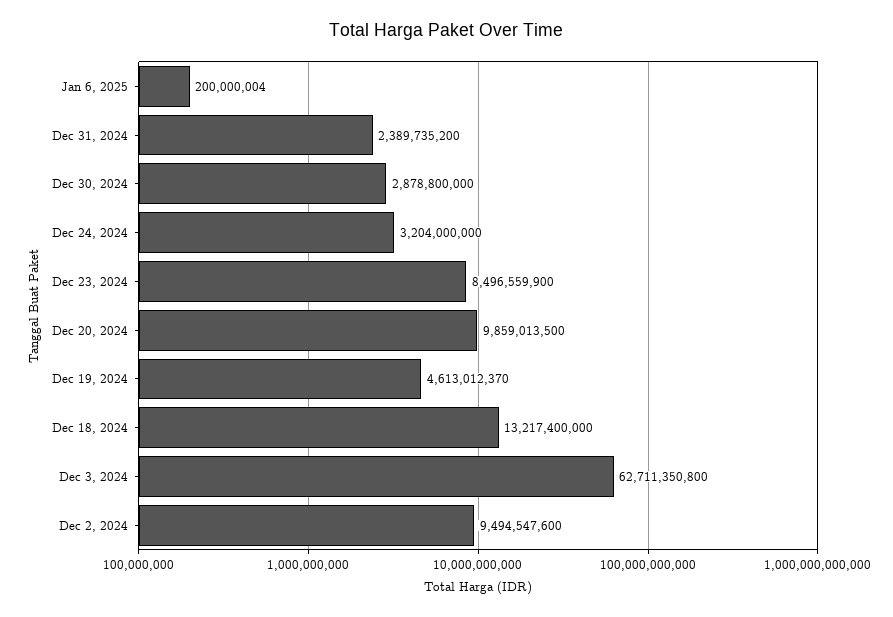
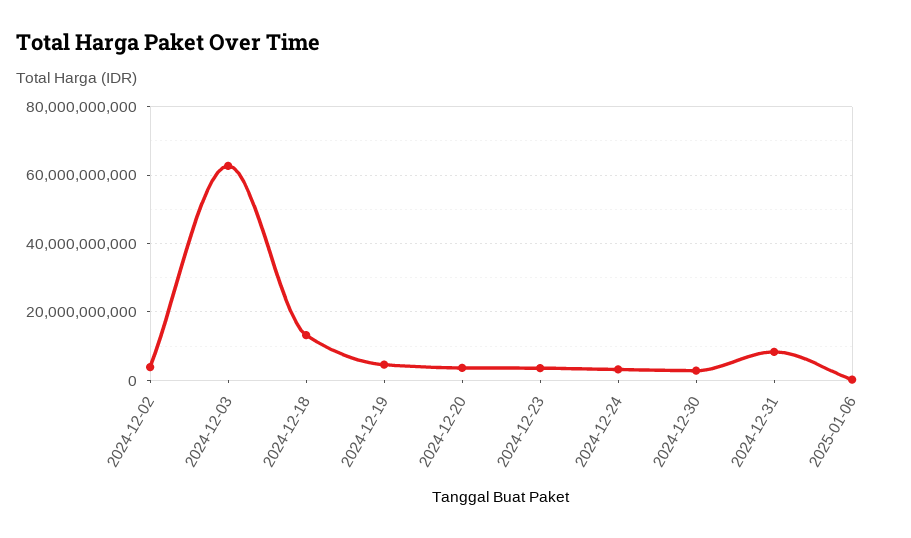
Dec 31, 2024: 2389735200 -> 8000000000
Dec 23, 2024: 8496559900 -> 4000000000
Dec 20, 2024: 9859013500 -> 4000000000
Dec 2, 2024: 9494547600 -> 4000000000

